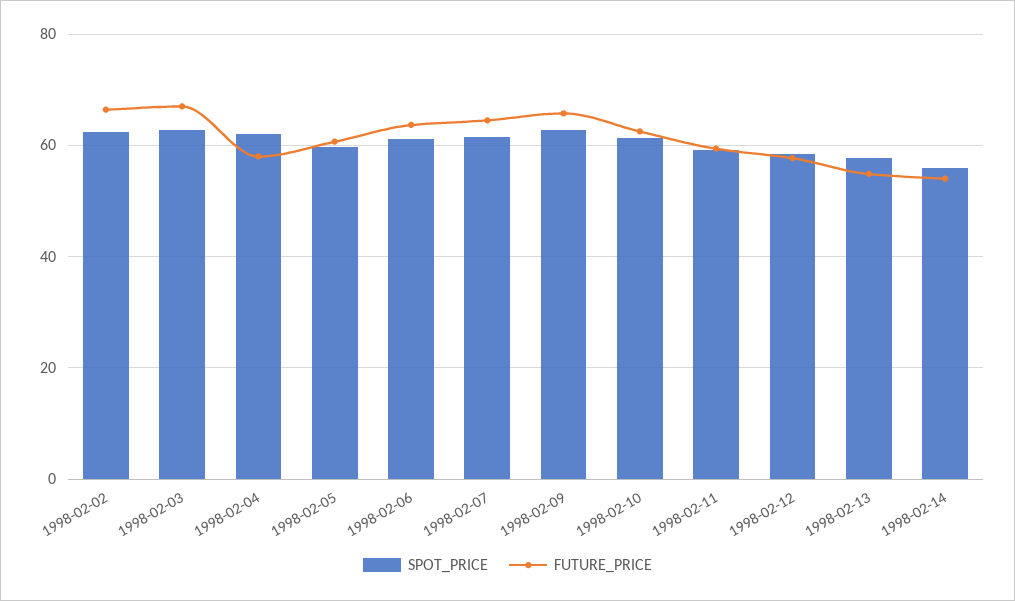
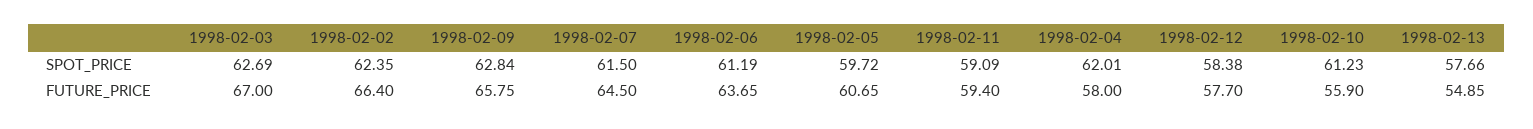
FUTURE_PRICE, 1998-02-10: 62 -> 55.9
SPOT_PRICE, 1998-02-14: 56 -> none
FUTURE_PRICE, 1998-02-14: 54 -> none

